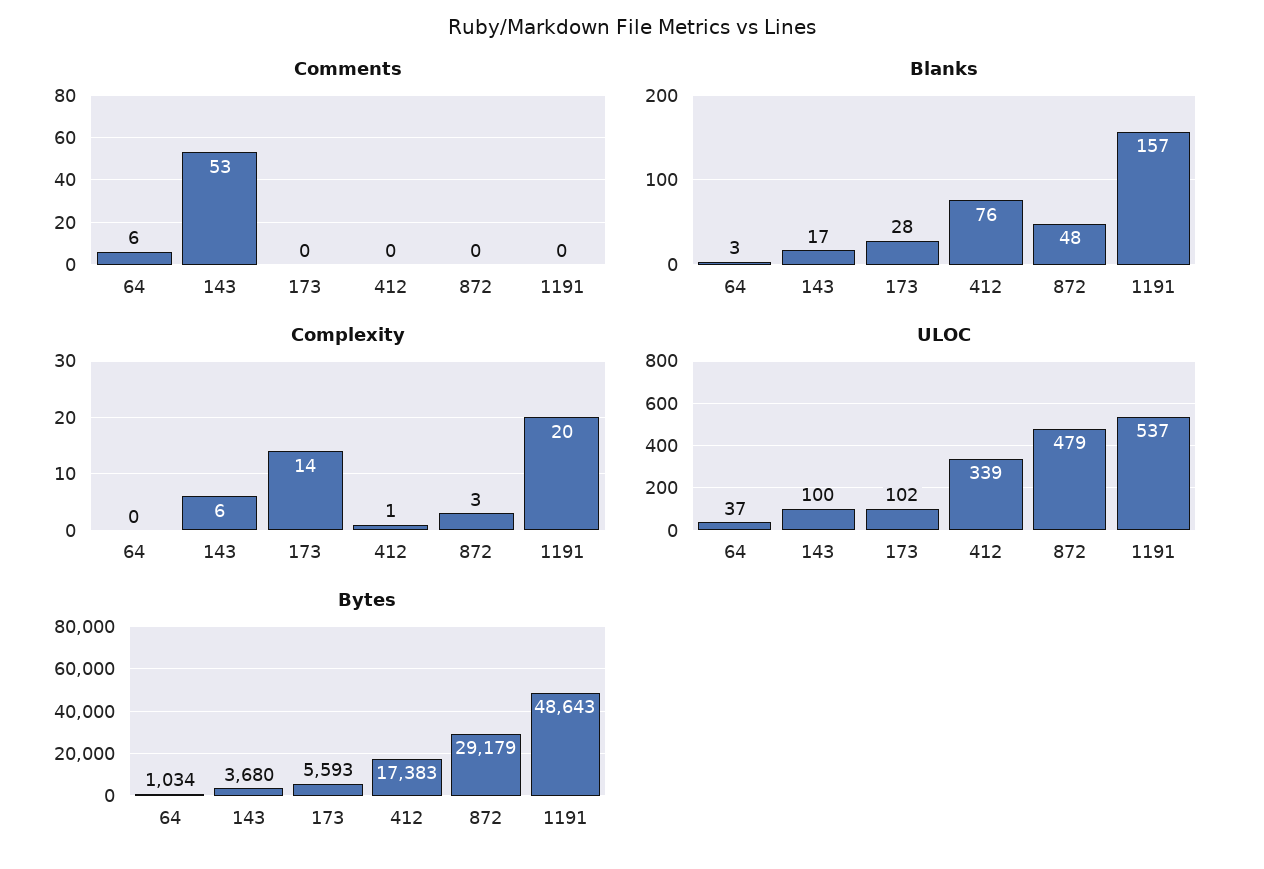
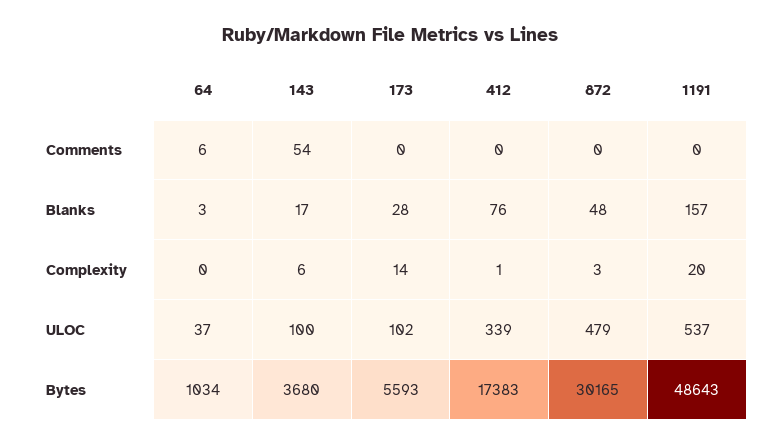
Comments, 143: 53 -> 54
Bytes, 872: 29179 -> 30165

